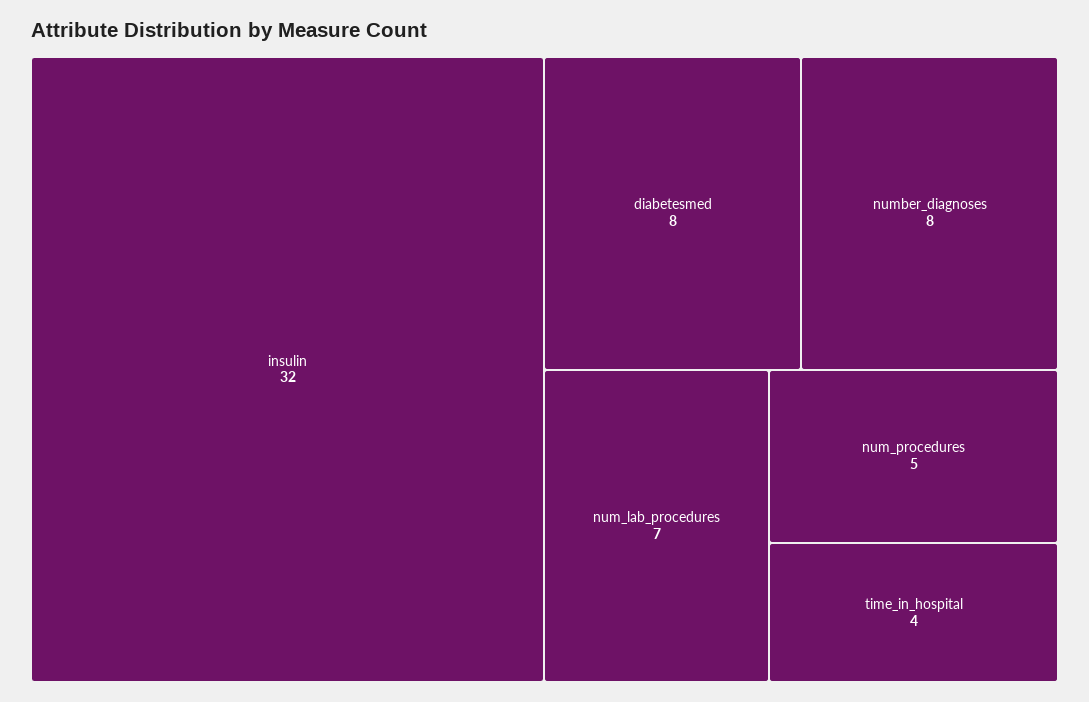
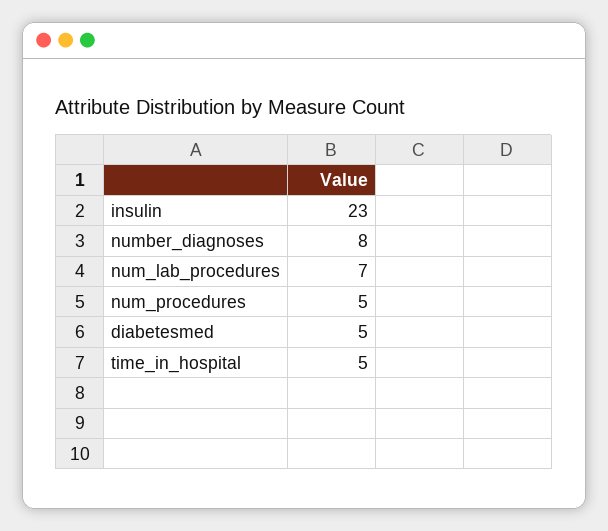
insulin: 32 -> 23
diabetesmed: 8 -> 5
time_in_hospital: 4 -> 5

